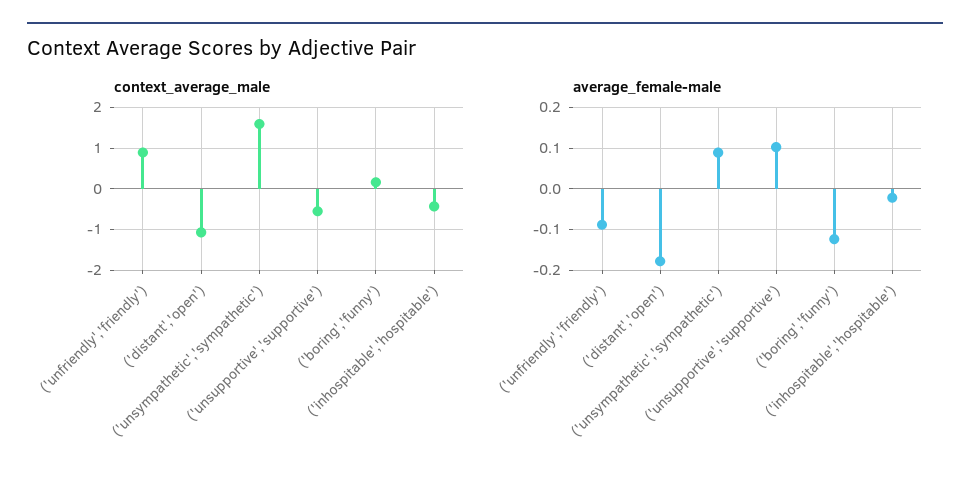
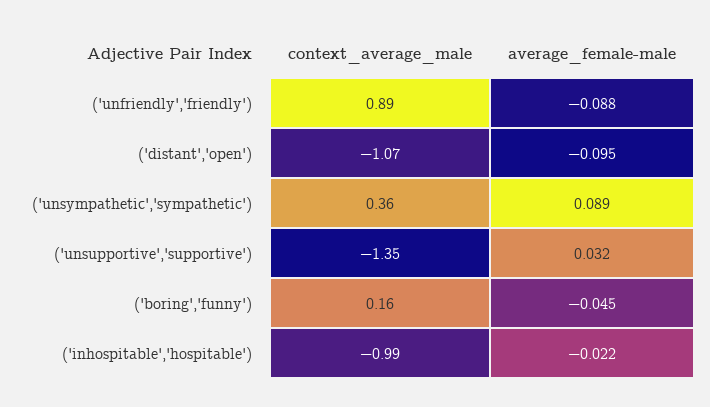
context_average_male, ('unsympathetic','sympathetic'): 1.6 -> 0.36
context_average_male, ('unsupportive','supportive'): -0.6 -> -1.35
context_average_male, ('inhospitable','hospitable'): -0.4 -> -0.99
average_female-male, ('distant','open'): -0.18 -> -0.095
average_female-male, ('unsupportive','supportive'): 0.1 -> 0.032
average_female-male, ('boring','funny'): -0.12 -> -0.045

